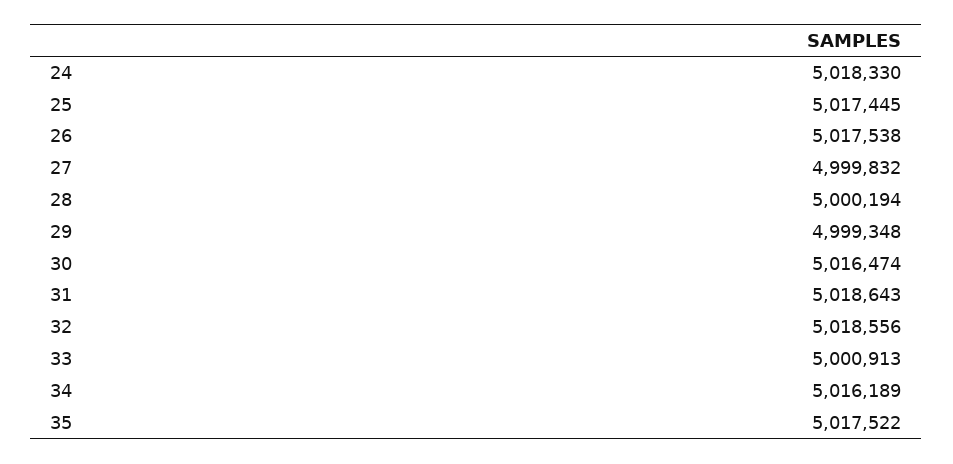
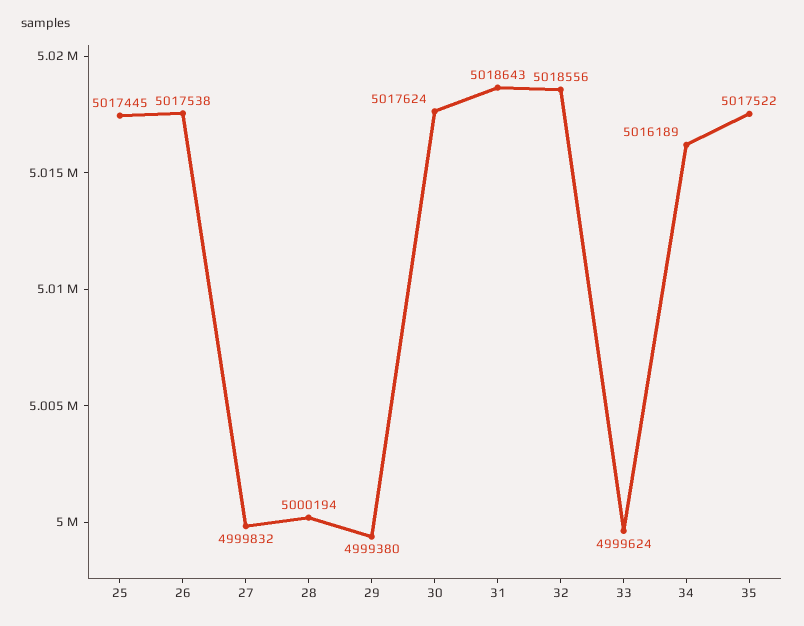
24: 5018330 -> none
29: 4999348 -> 4999380
30: 5016474 -> 5017624
33: 5000913 -> 4999624

